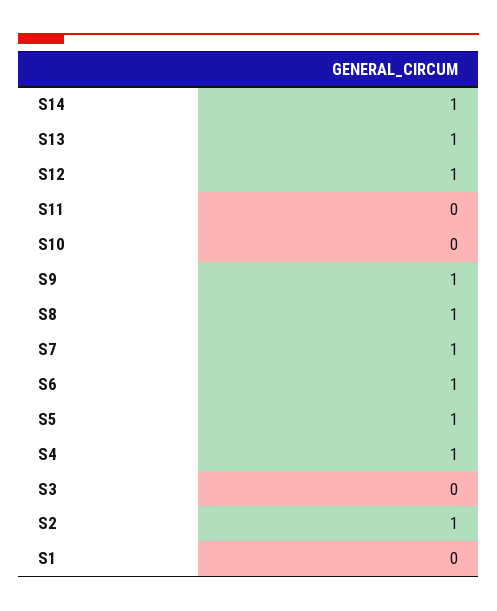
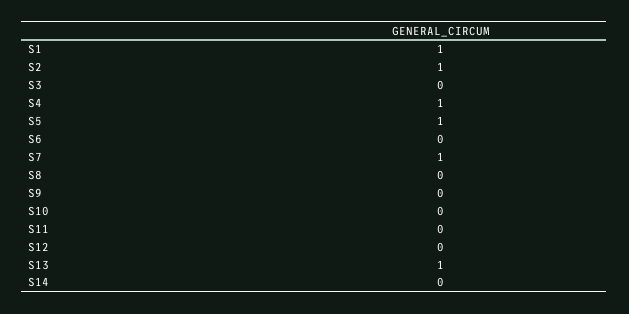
S14: 1 -> 0
S12: 1 -> 0
S9: 1 -> 0
S8: 1 -> 0
S6: 1 -> 0
S1: 0 -> 1

